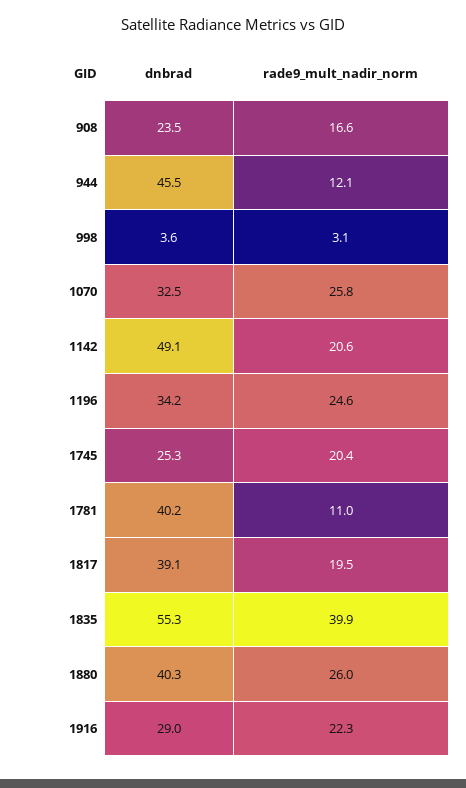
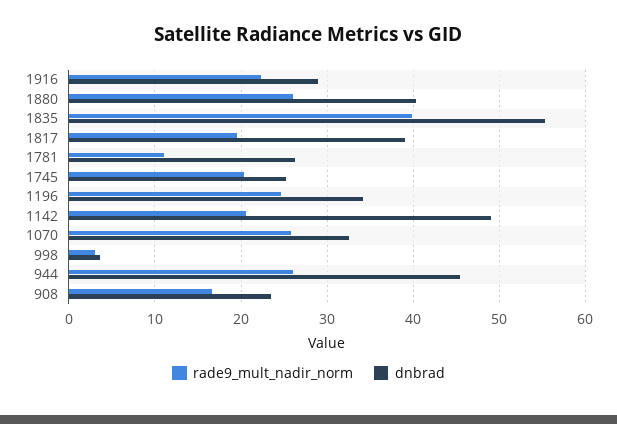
rade9_mult_nadir_norm, 944: 12.1 -> 26
dnbrad, 1781: 40.2 -> 26

